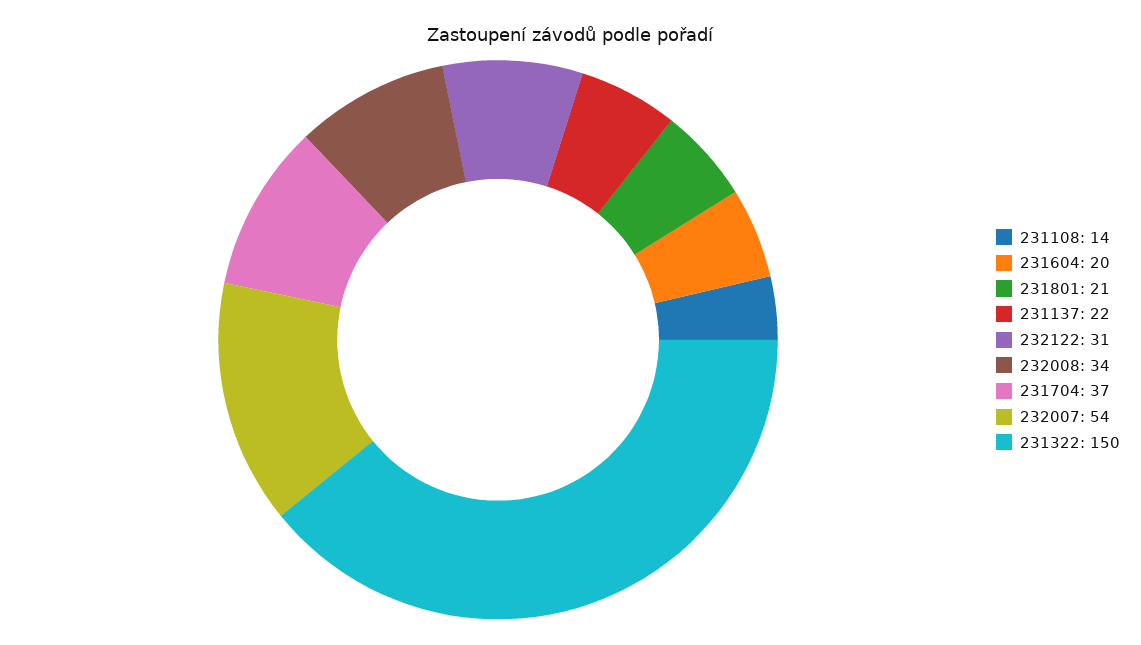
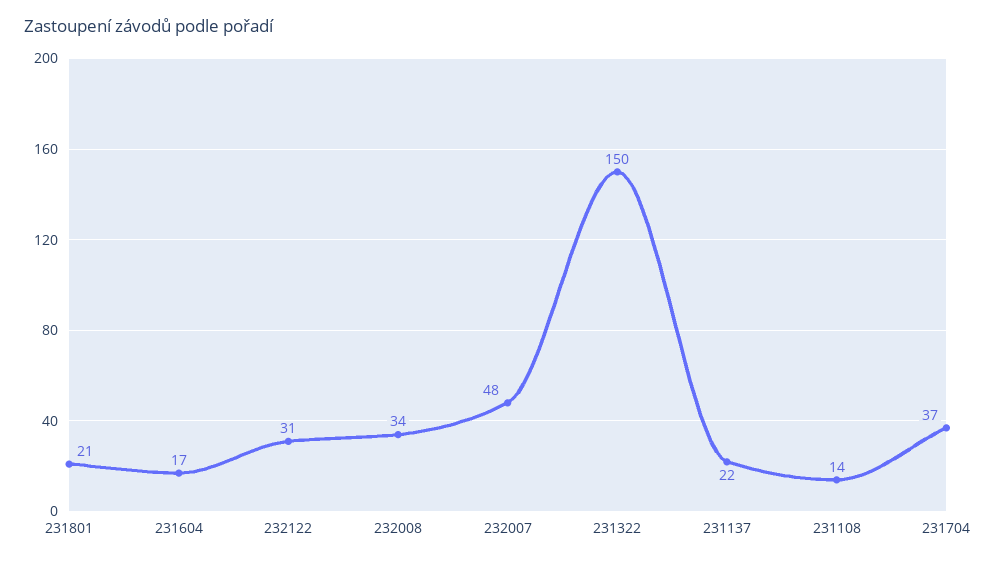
231604: 20 -> 17
232007: 54 -> 48

